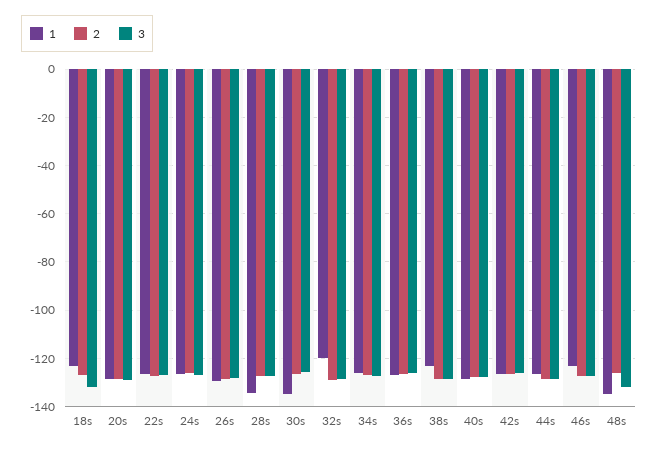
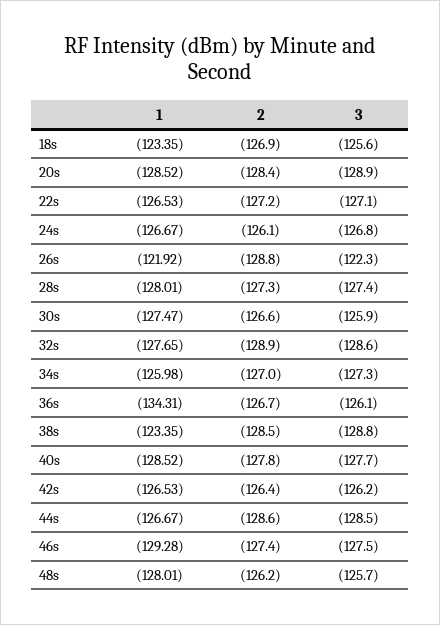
3, 18s: -132.5 -> -125.6
1, 26s: -130 -> -121.92
3, 26s: -127.5 -> -122.3
1, 28s: -135 -> -128.01
1, 30s: -135 -> -127.47
1, 32s: -120 -> -127.65
1, 36s: -127.5 -> -134.31
1, 46s: -122.5 -> -129.28
1, 48s: -135 -> -128.01
3, 48s: -132.5 -> -125.7

